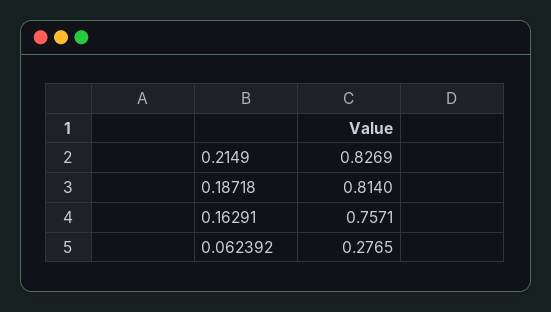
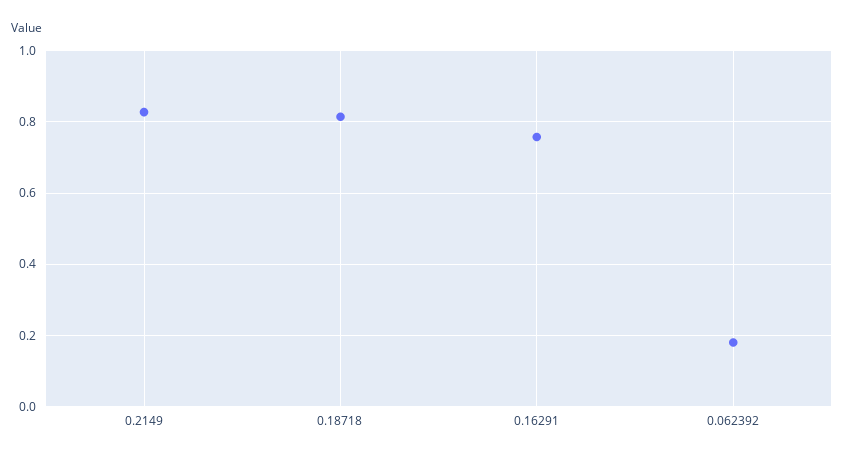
0.062392: 0.2765 -> 0.18

